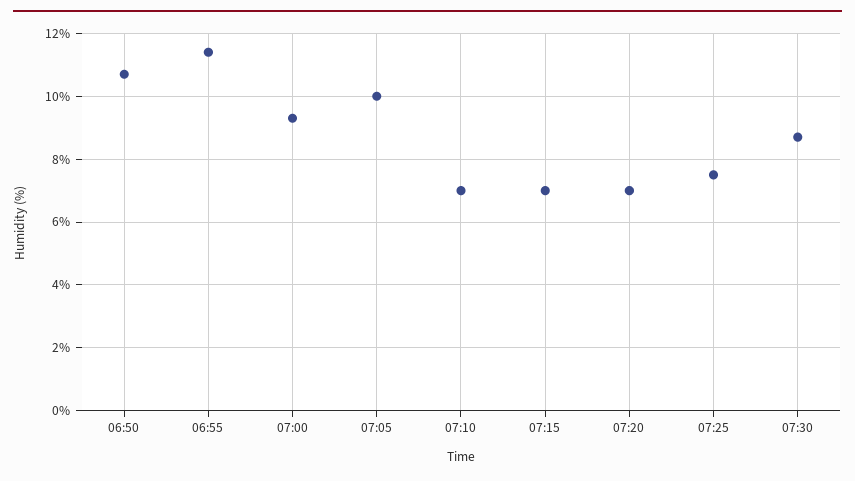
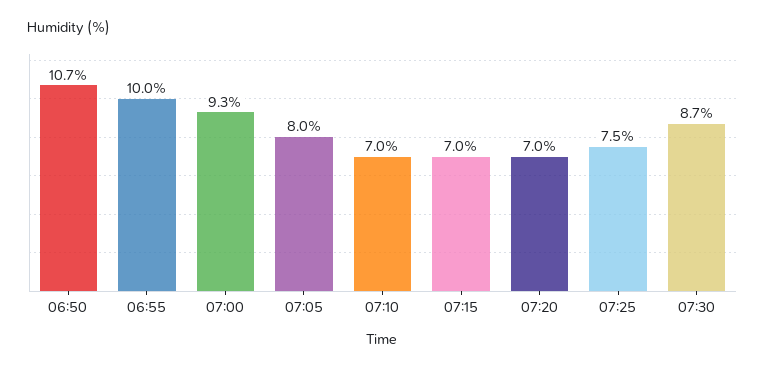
06:55: 11.5 -> 10
07:05: 10 -> 8

